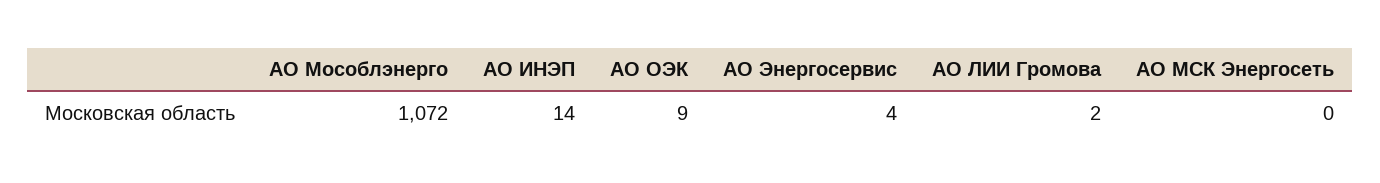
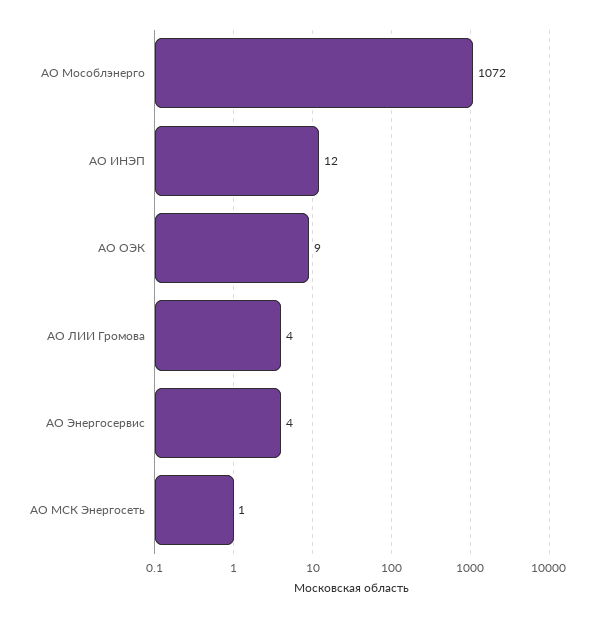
АО ИНЭП: 14 -> 12
АО ЛИИ Громова: 2 -> 4
АО МСК Энергосеть: 0 -> 1

